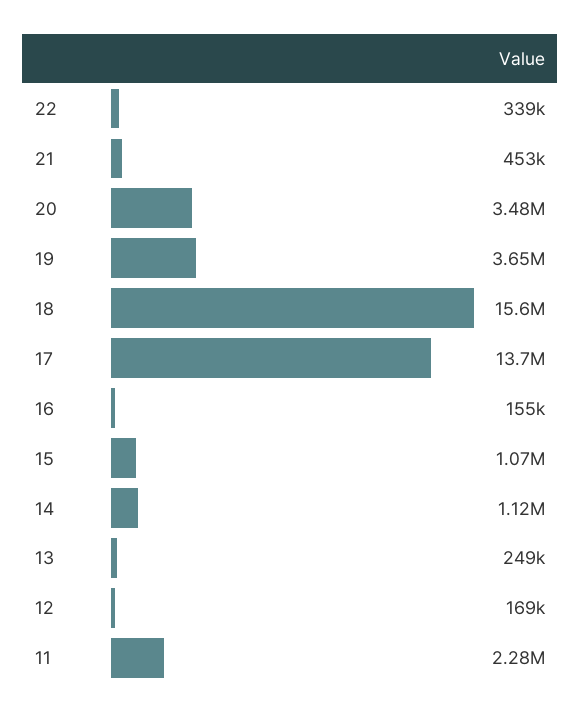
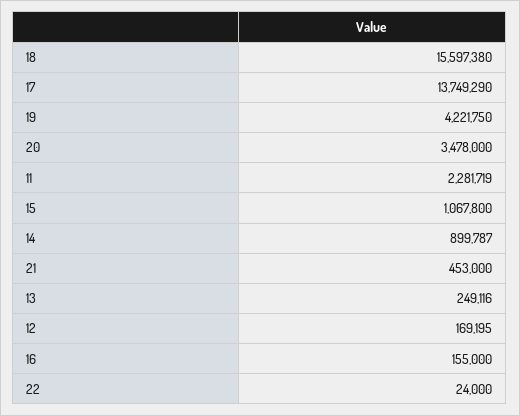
22: 339000 -> 24000
19: 3650000 -> 4221750
14: 1120000 -> 899787

